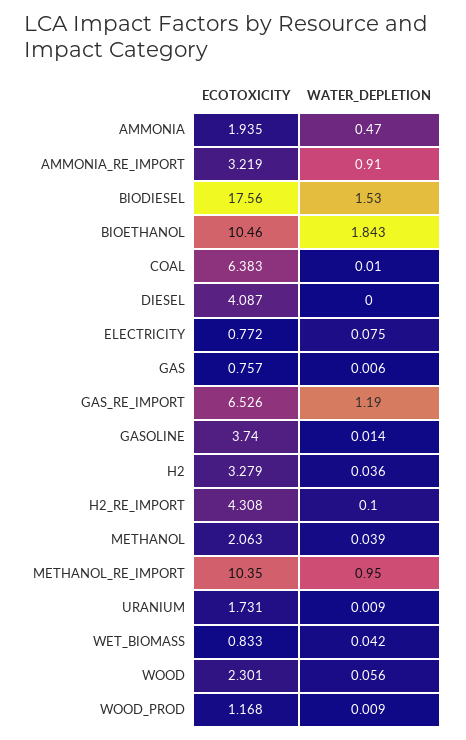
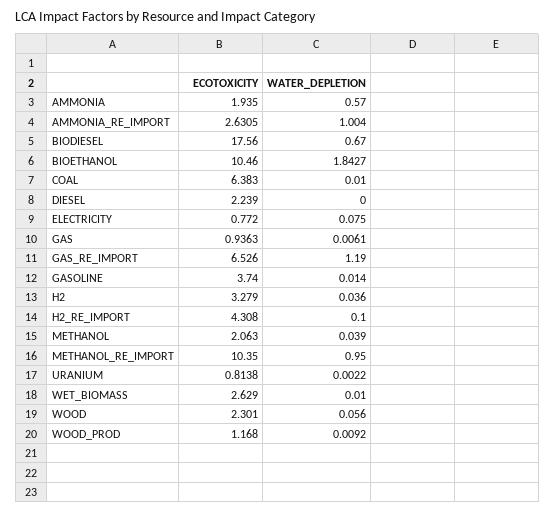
WATER_DEPLETION, AMMONIA: 0.47 -> 0.57
ECOTOXICITY, AMMONIA_RE_IMPORT: 3.219 -> 2.6305
WATER_DEPLETION, AMMONIA_RE_IMPORT: 0.91 -> 1.004
WATER_DEPLETION, BIODIESEL: 1.53 -> 0.67
ECOTOXICITY, DIESEL: 4.087 -> 2.239
ECOTOXICITY, GAS: 0.757 -> 0.9363
ECOTOXICITY, URANIUM: 1.731 -> 0.8138
WATER_DEPLETION, URANIUM: 0.009 -> 0.0022
ECOTOXICITY, WET_BIOMASS: 0.833 -> 2.629
WATER_DEPLETION, WET_BIOMASS: 0.042 -> 0.01

